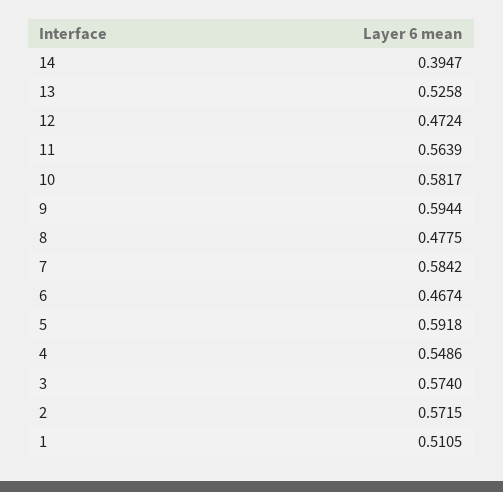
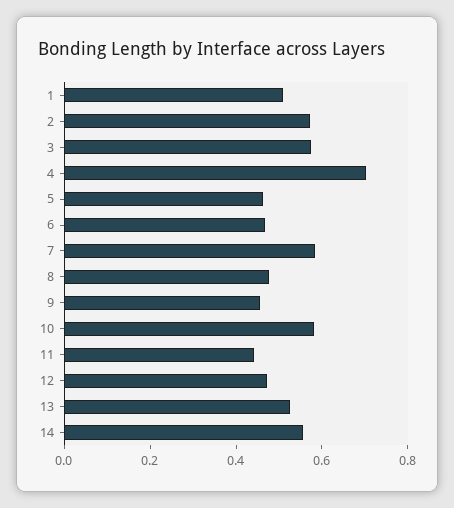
14: 0.3947 -> 0.55
11: 0.5639 -> 0.45
9: 0.5944 -> 0.45
5: 0.5918 -> 0.45
4: 0.5486 -> 0.7

